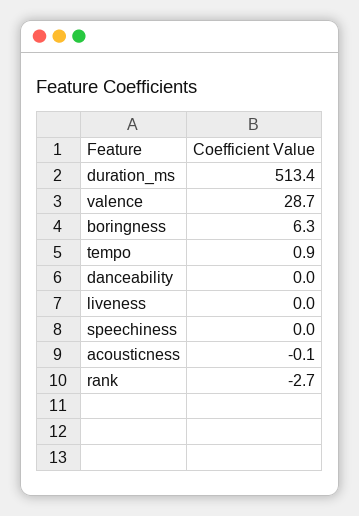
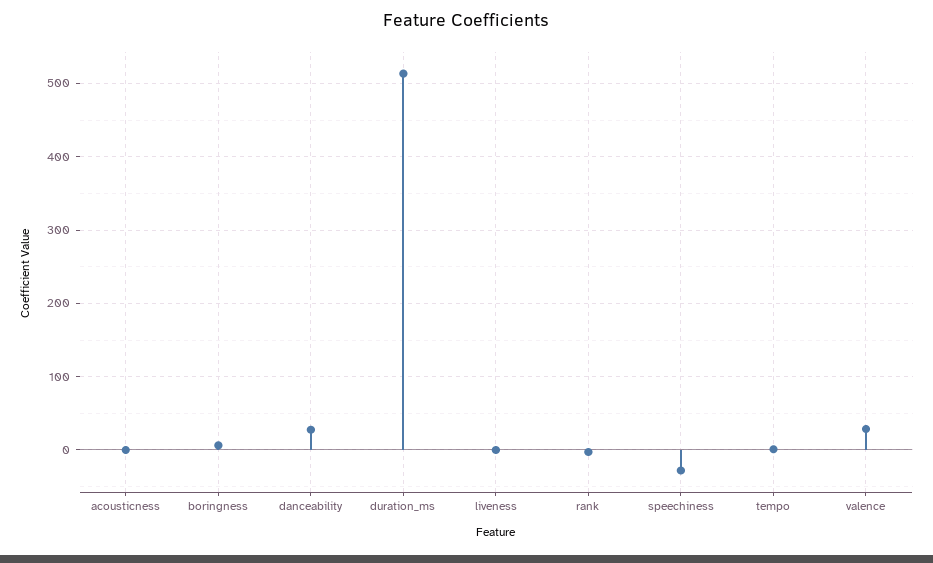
danceability: 0 -> 30
speechiness: 0 -> -30

